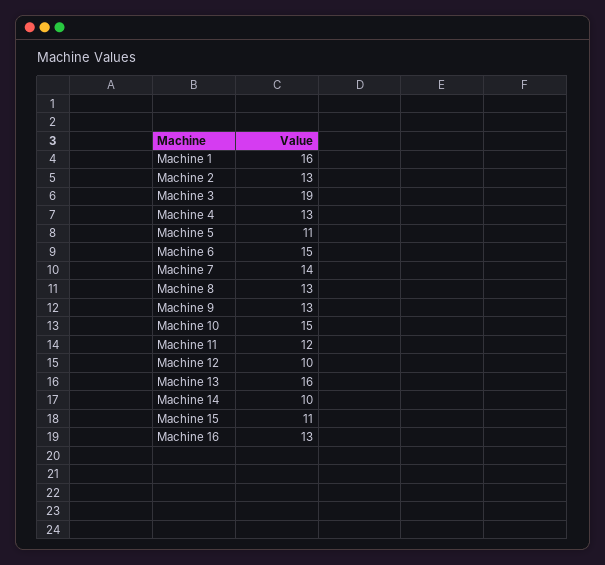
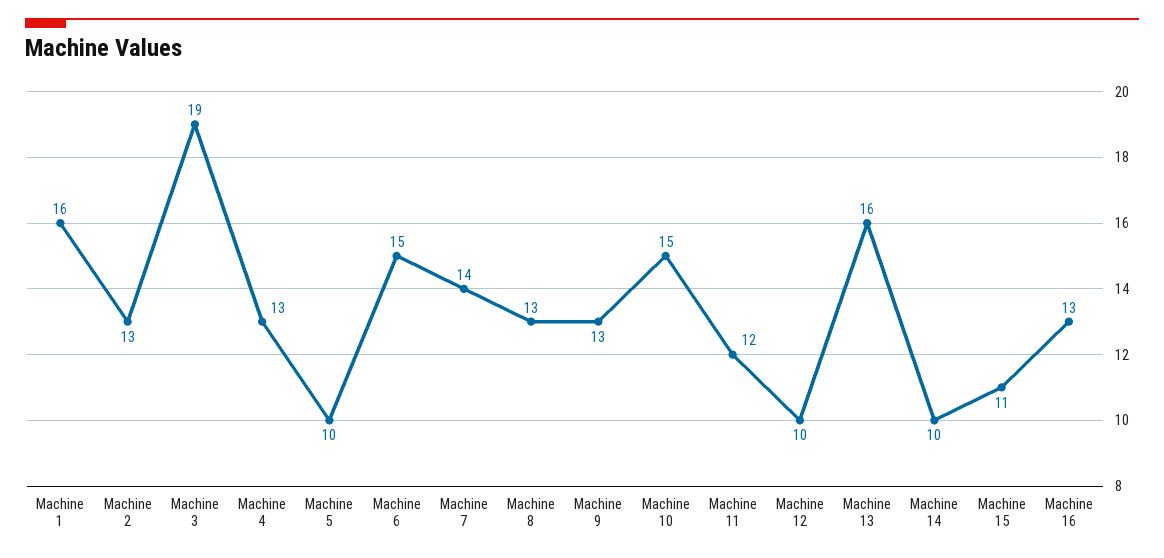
Machine 5: 11 -> 10

